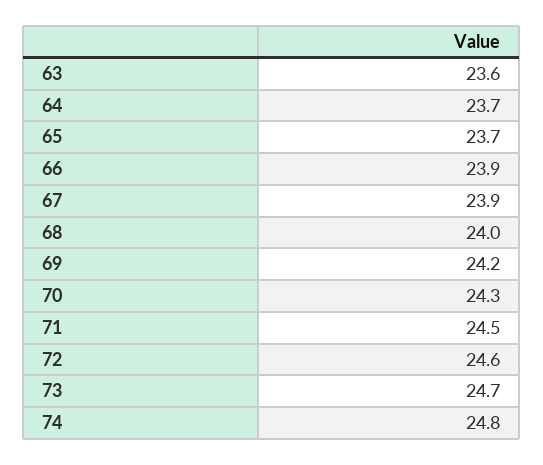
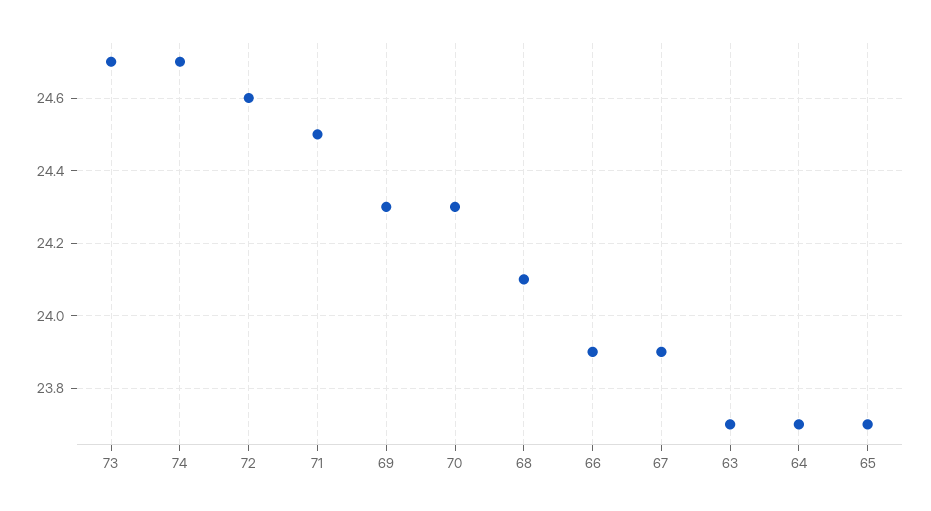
63: 23.6 -> 23.7
68: 24 -> 24.1
69: 24.2 -> 24.3
74: 24.8 -> 24.7

